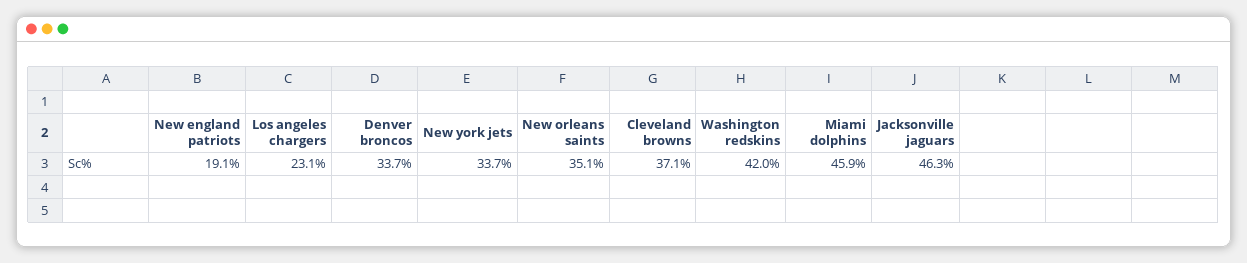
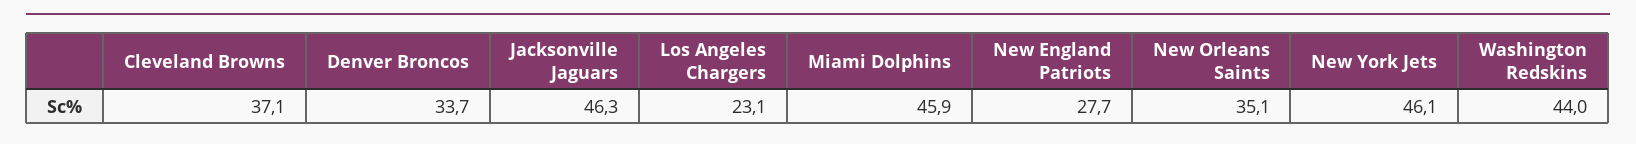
New england patriots: 19.1 -> 27.7
New york jets: 33.7 -> 46.1
Washington redskins: 42 -> 44

